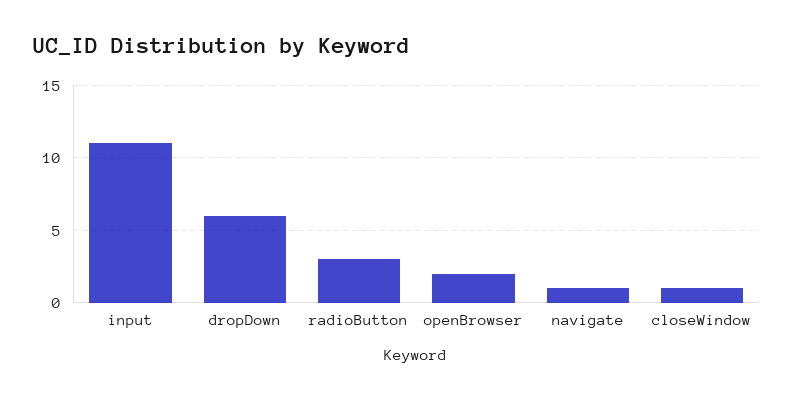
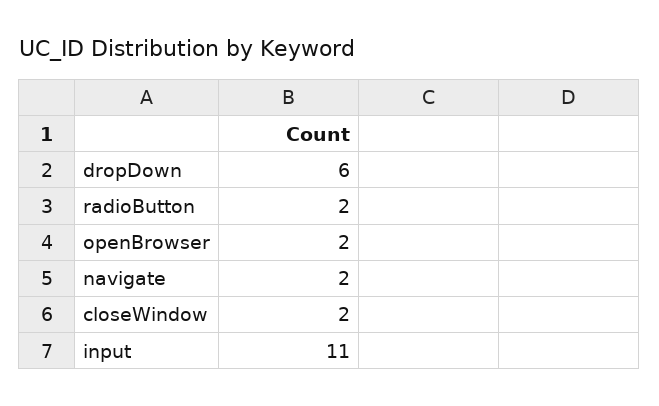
radioButton: 3 -> 2
navigate: 1 -> 2
closeWindow: 1 -> 2

